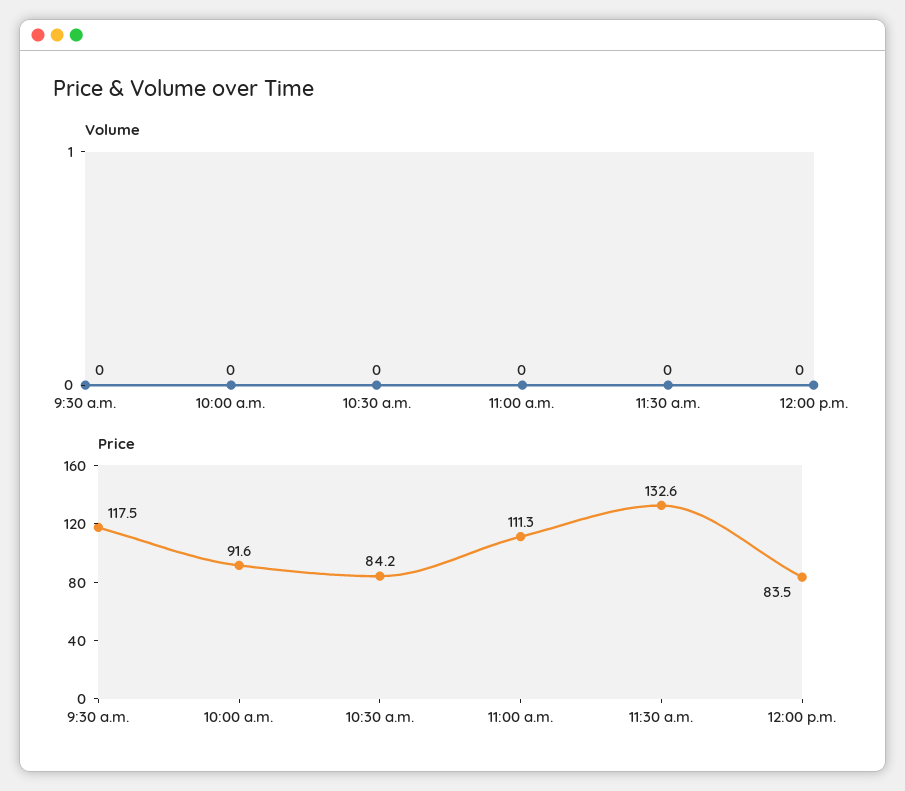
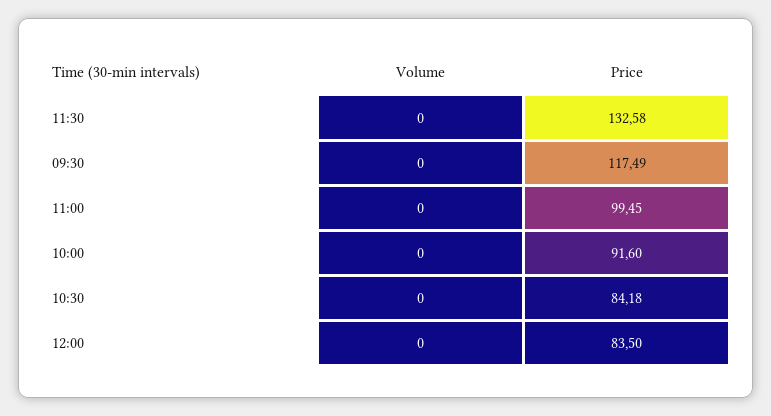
Price, 11:00 a.m.: 111.3 -> 99.45

